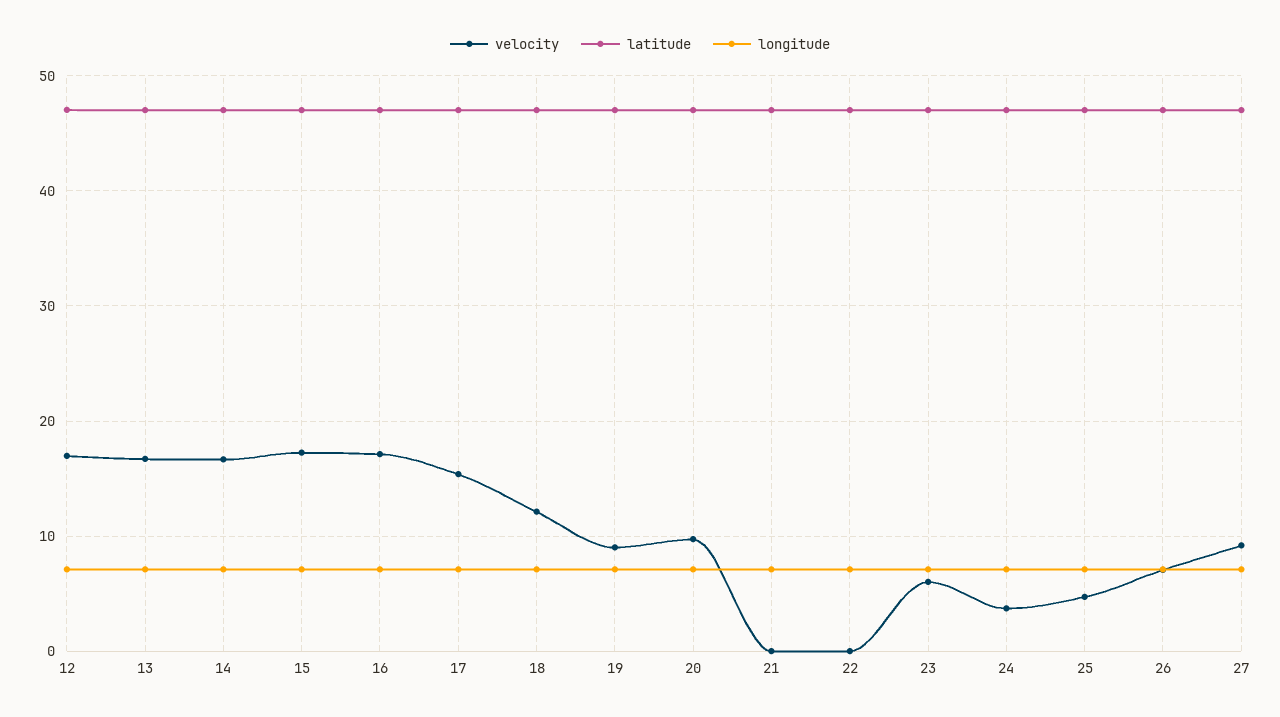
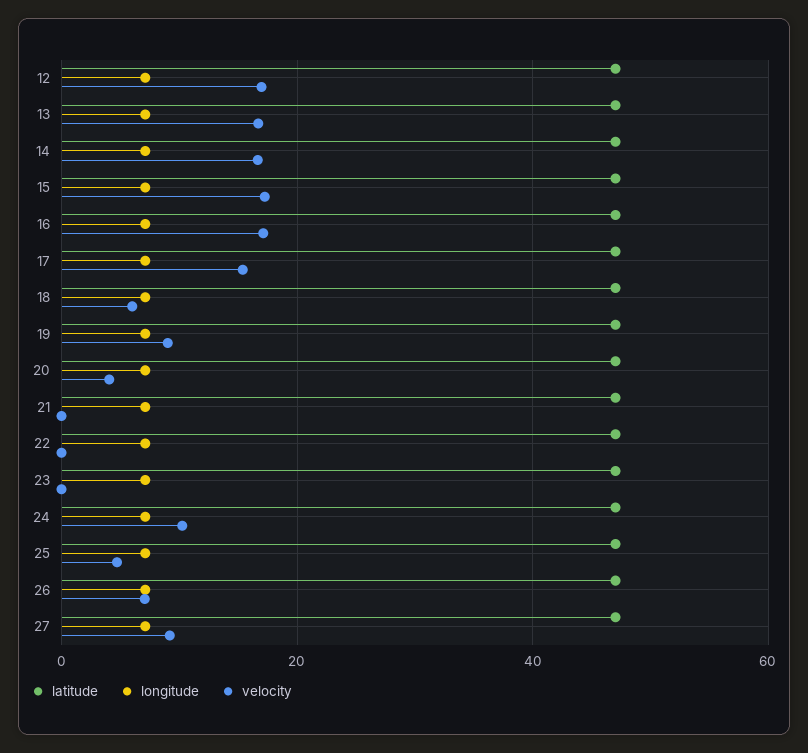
velocity, 18: 12 -> 6
velocity, 20: 10 -> 4
velocity, 23: 6 -> 0
velocity, 24: 4 -> 10

